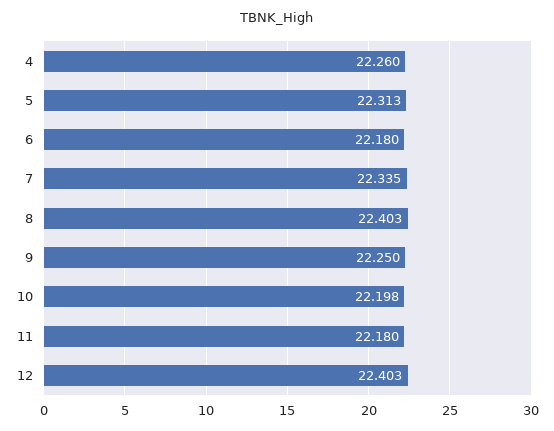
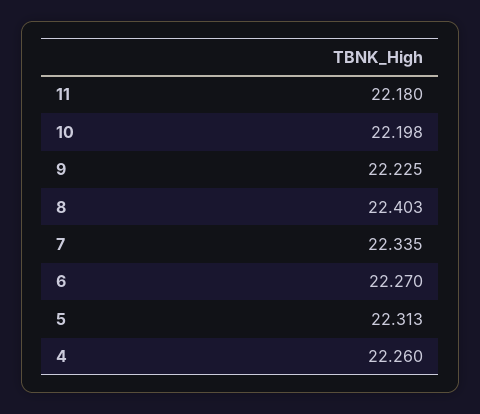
6: 22.18 -> 22.27
9: 22.25 -> 22.225
12: 22.403 -> none

